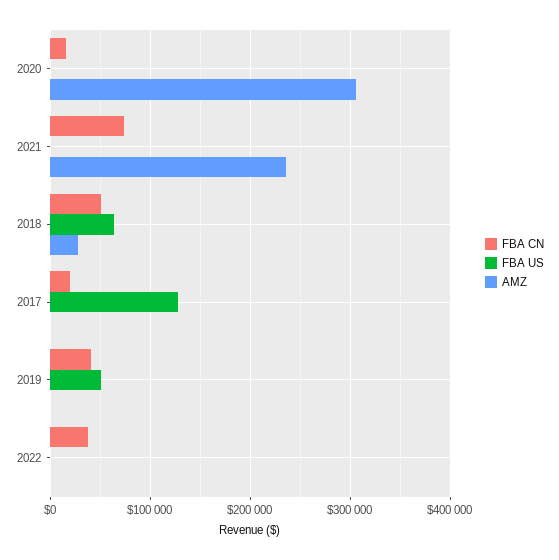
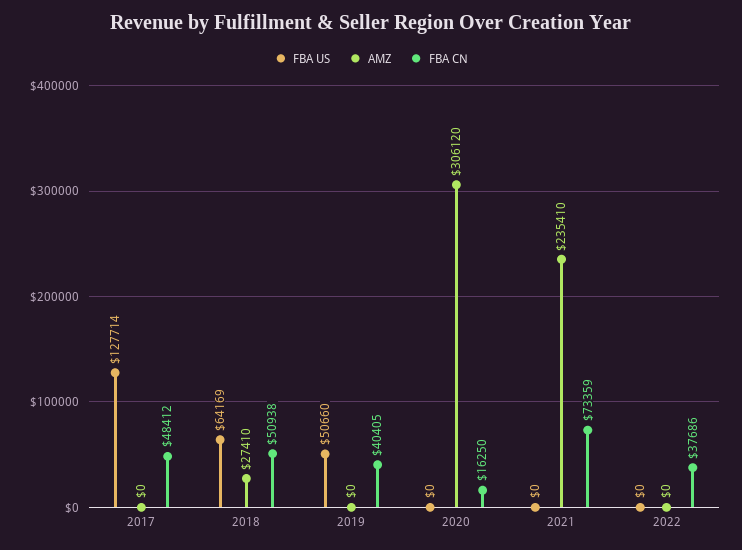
FBA CN, 2017: 20000 -> 48412

